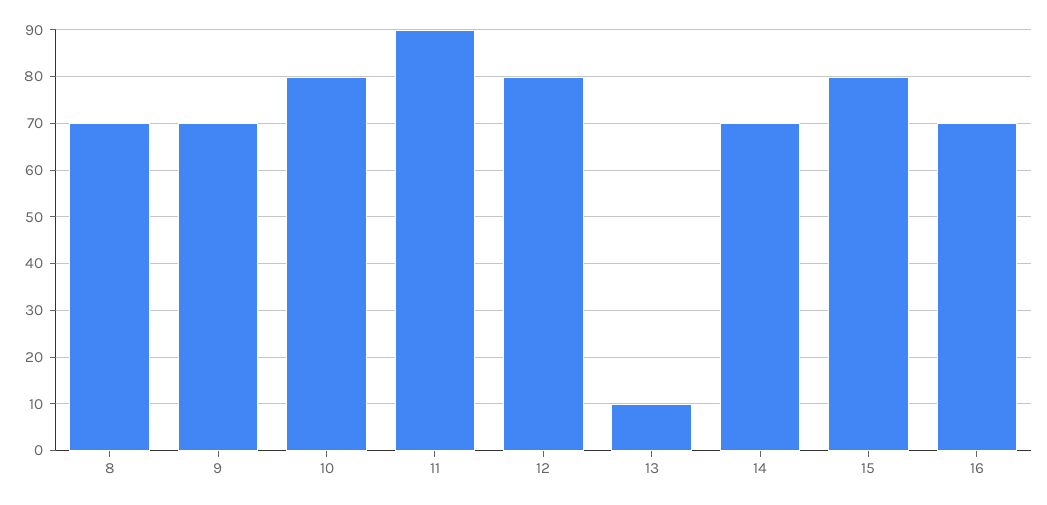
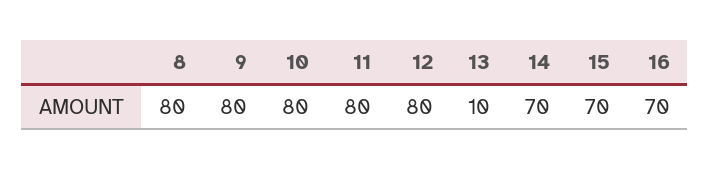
8: 70 -> 80
9: 70 -> 80
11: 90 -> 80
15: 80 -> 70

